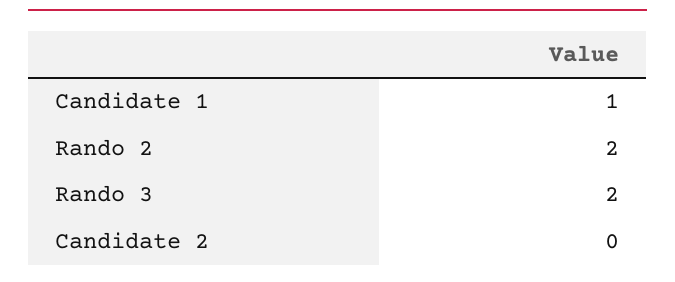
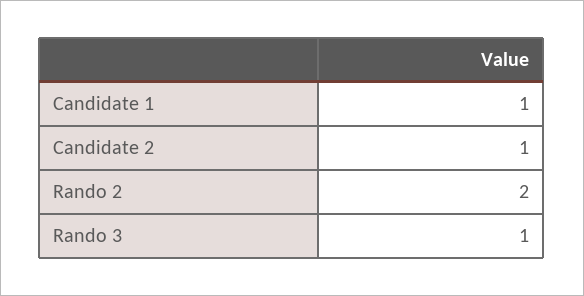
Rando 3: 2 -> 1
Candidate 2: 0 -> 1

